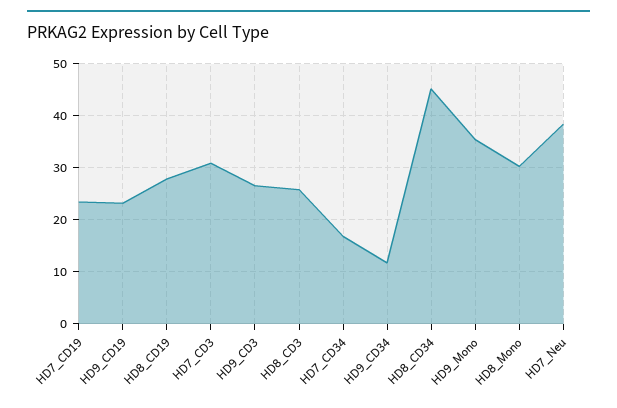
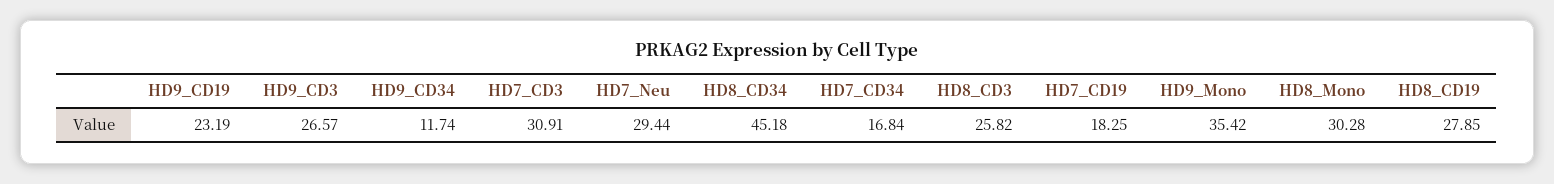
HD7_CD19: 24 -> 18.25
HD7_Neu: 38 -> 29.44

